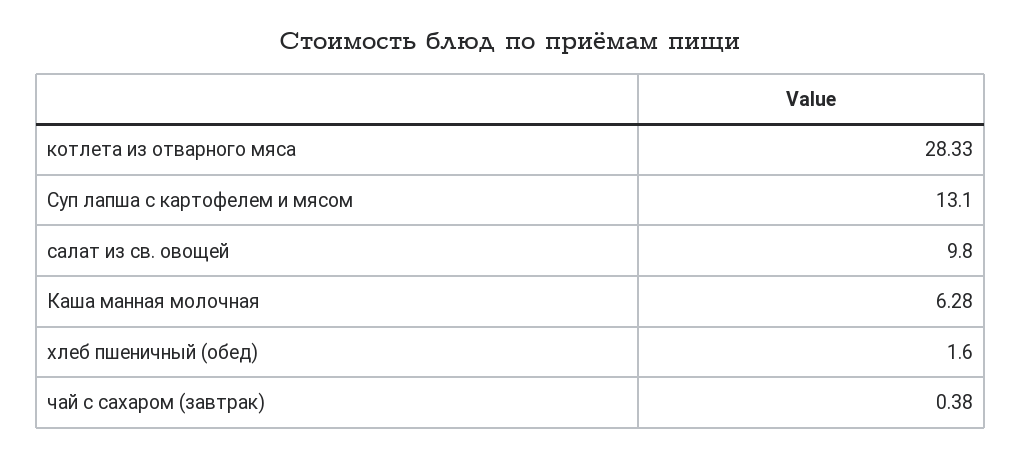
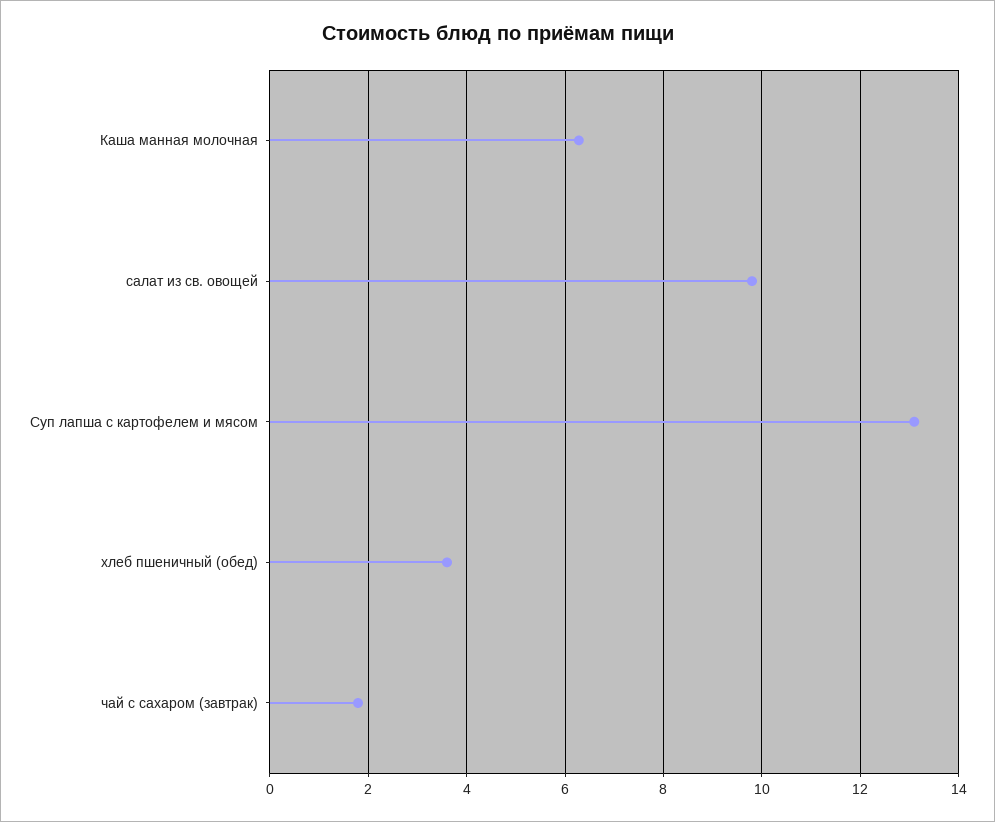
котлета из отварного мяса: 28.33 -> none
хлеб пшеничный (обед): 1.6 -> 3.6
чай с сахаром (завтрак): 0.38 -> 1.8

